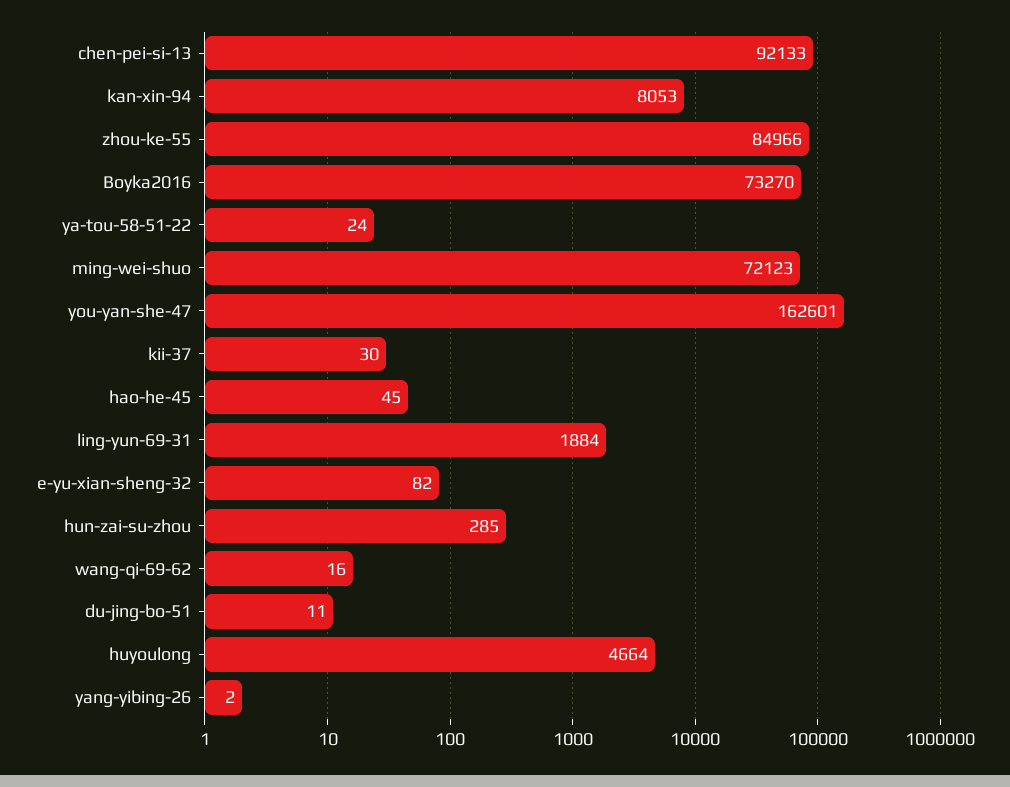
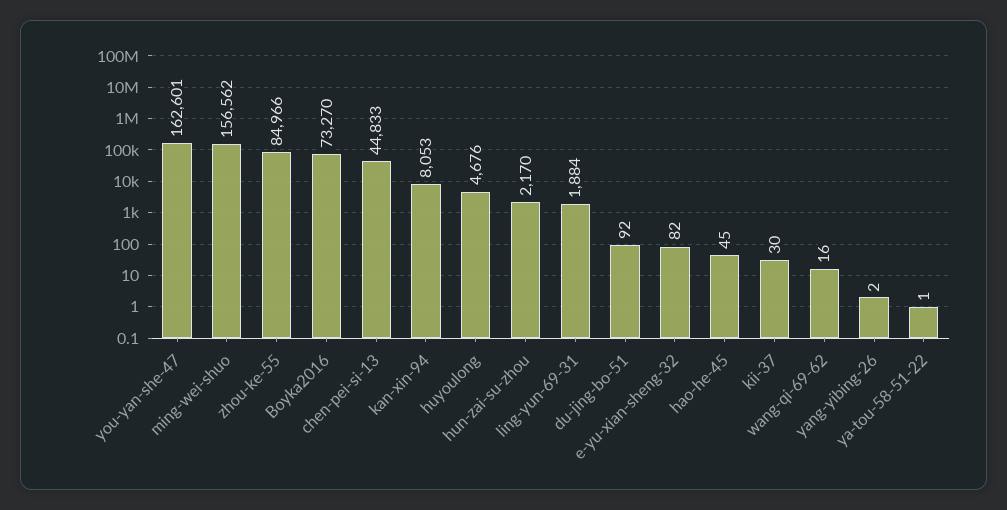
chen-pei-si-13: 92133 -> 44833
ya-tou-58-51-22: 24 -> 1
ming-wei-shuo: 72123 -> 156562
hun-zai-su-zhou: 285 -> 2170
du-jing-bo-51: 11 -> 92
huyoulong: 4664 -> 4676

